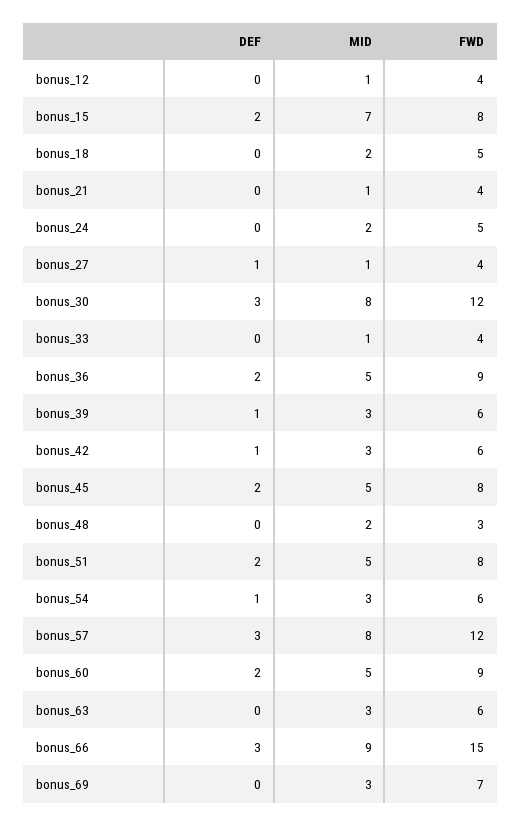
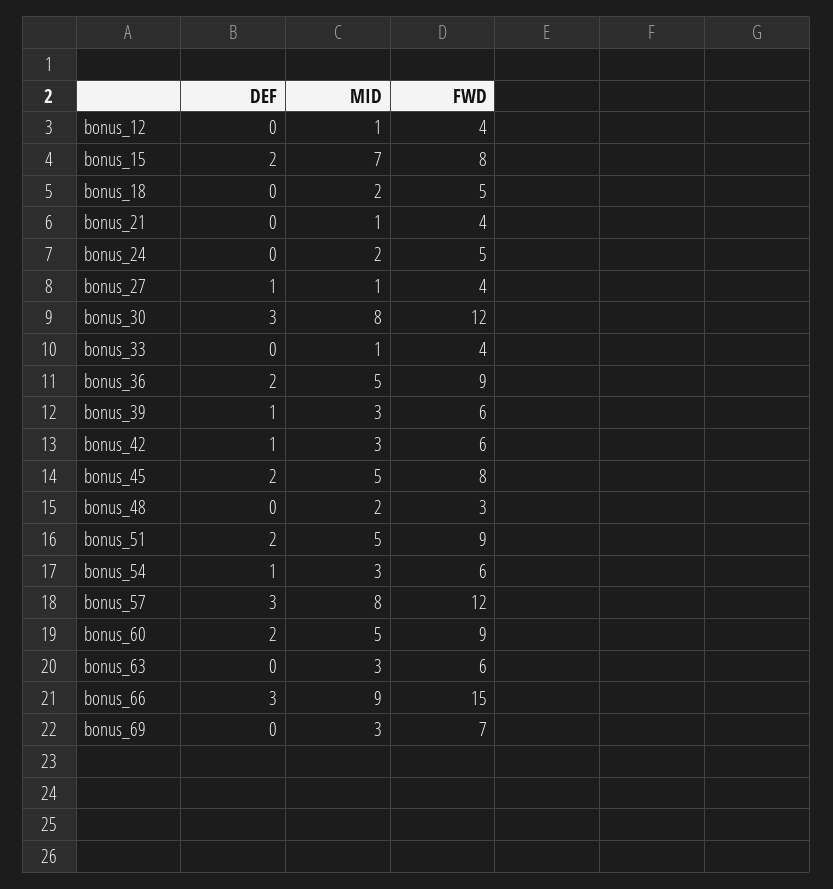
FWD, bonus_51: 8 -> 9

